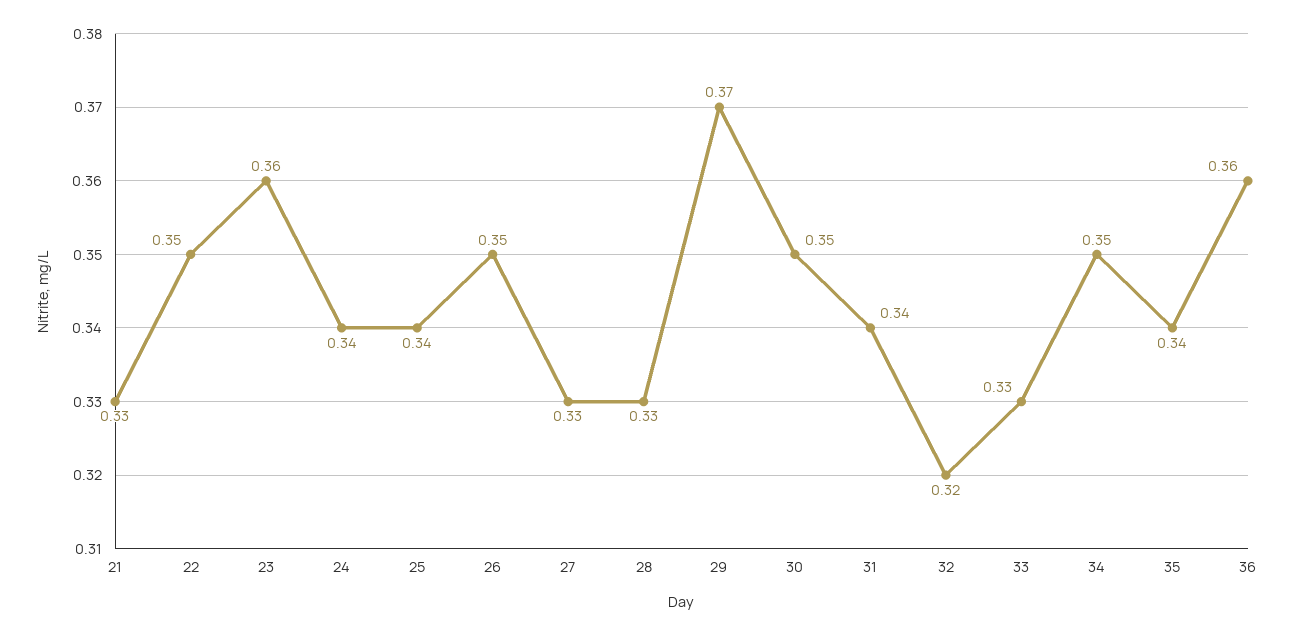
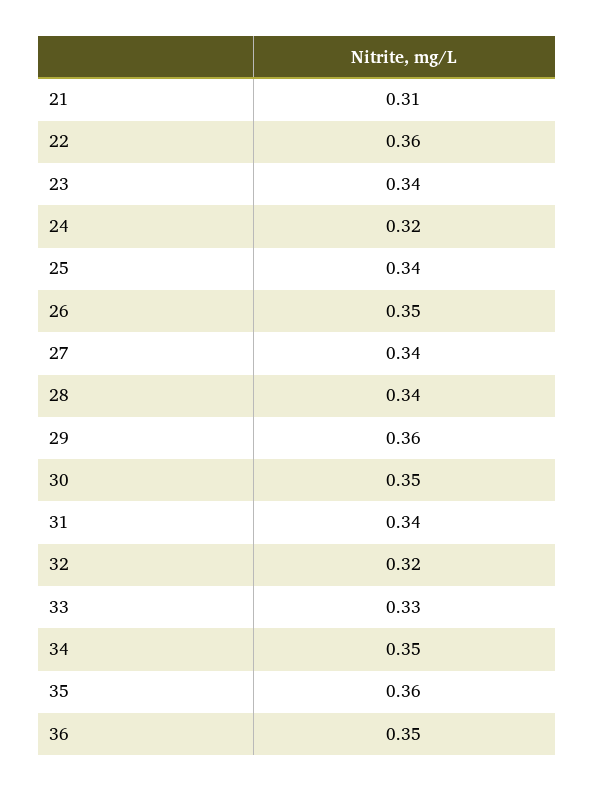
21: 0.33 -> 0.31
22: 0.35 -> 0.36
23: 0.36 -> 0.34
24: 0.34 -> 0.32
27: 0.33 -> 0.34
28: 0.33 -> 0.34
29: 0.37 -> 0.36
35: 0.34 -> 0.36
36: 0.36 -> 0.35

